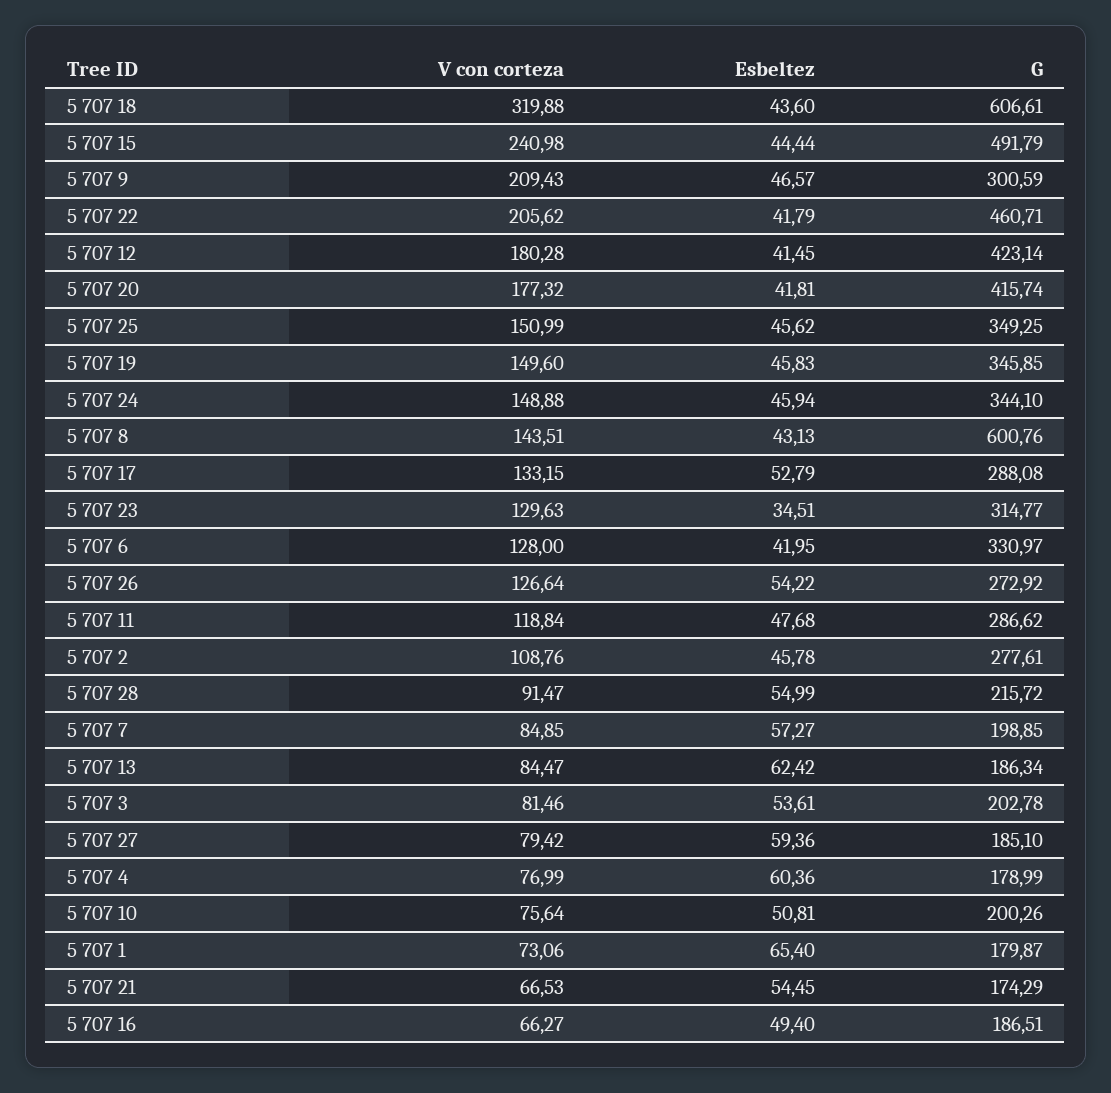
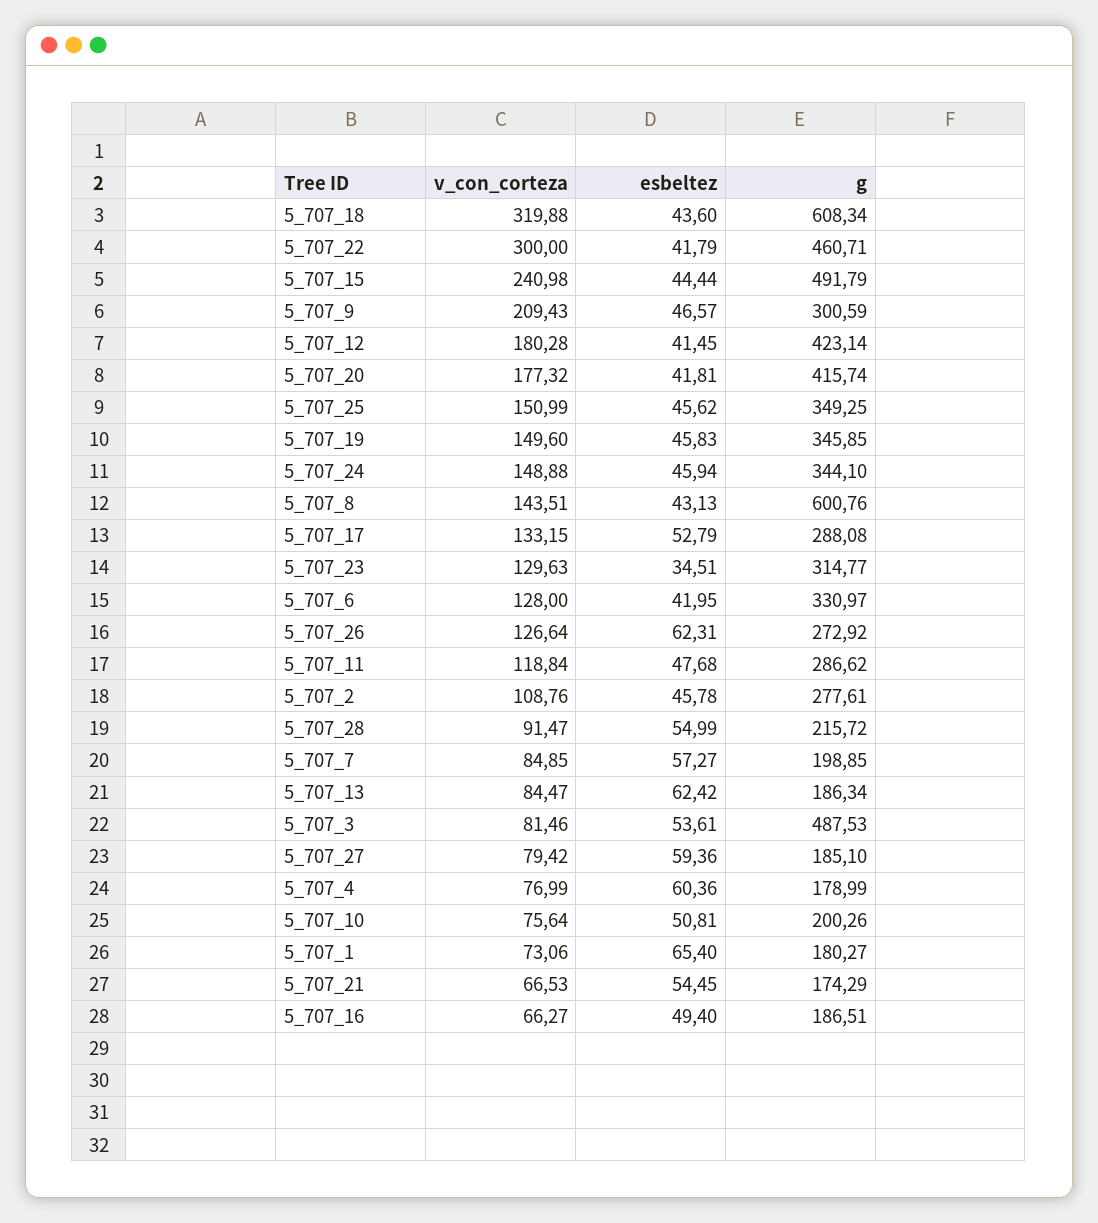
G, 5 707 18: 606.61 -> 608.34
V con corteza, 5 707 22: 205.62 -> 300
Esbeltez, 5 707 26: 54.22 -> 62.31
G, 5 707 3: 202.78 -> 487.53
G, 5 707 1: 179.87 -> 180.27

